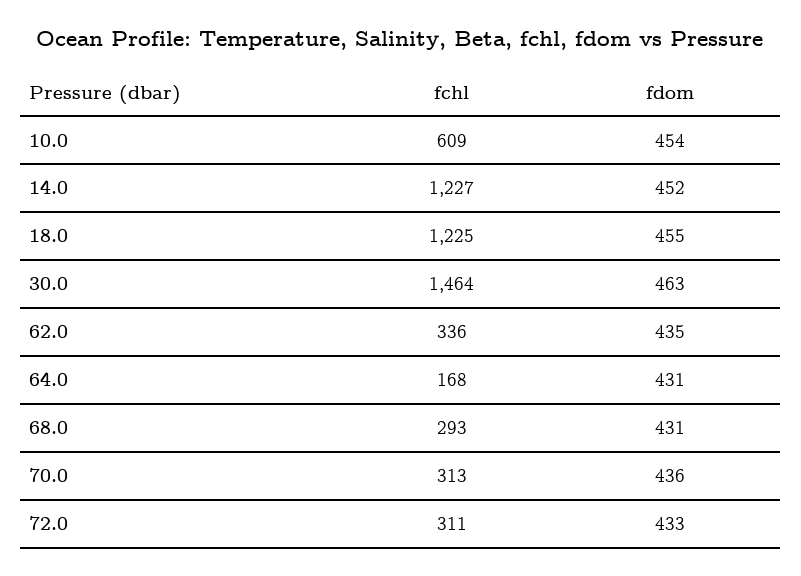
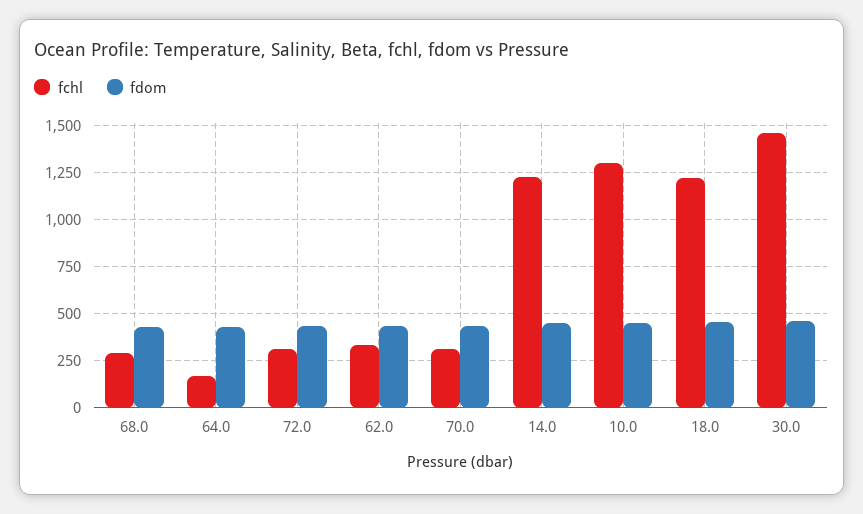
fchl, 10.0: 609 -> 1300

